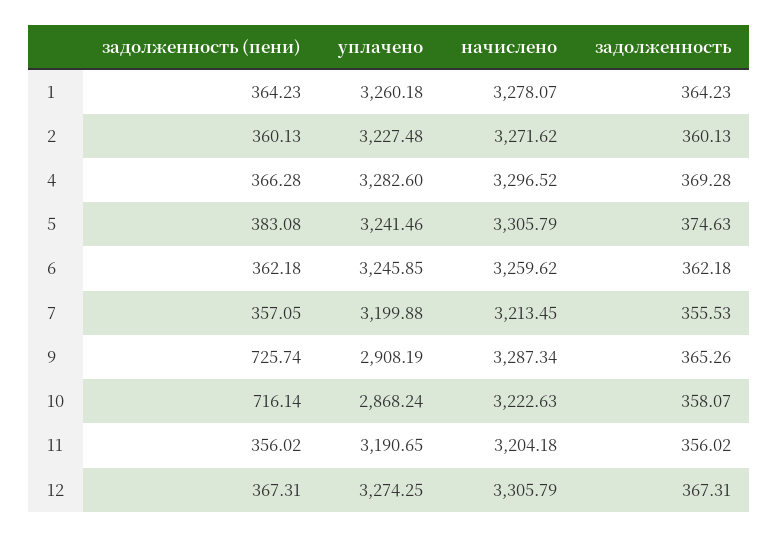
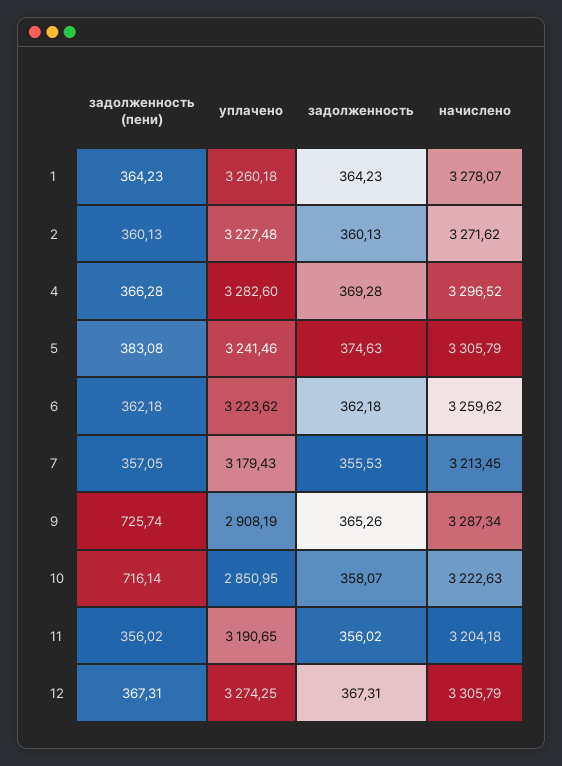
уплачено, 6: 3245.85 -> 3223.62
уплачено, 7: 3199.88 -> 3179.43
уплачено, 10: 2868.24 -> 2850.95

